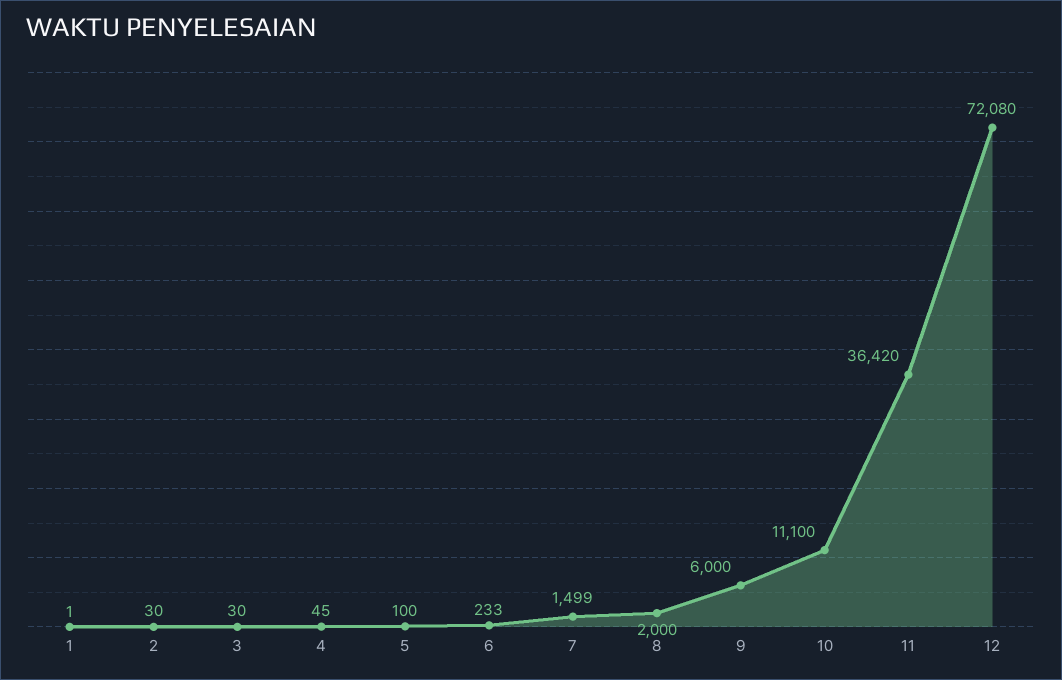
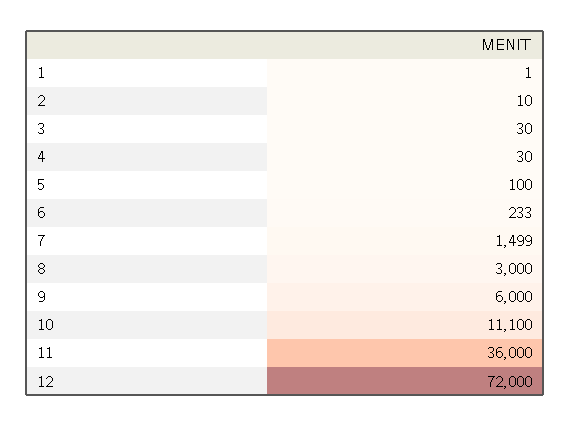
2: 30 -> 10
4: 45 -> 30
8: 2000 -> 3000
11: 36420 -> 36000
12: 72080 -> 72000

